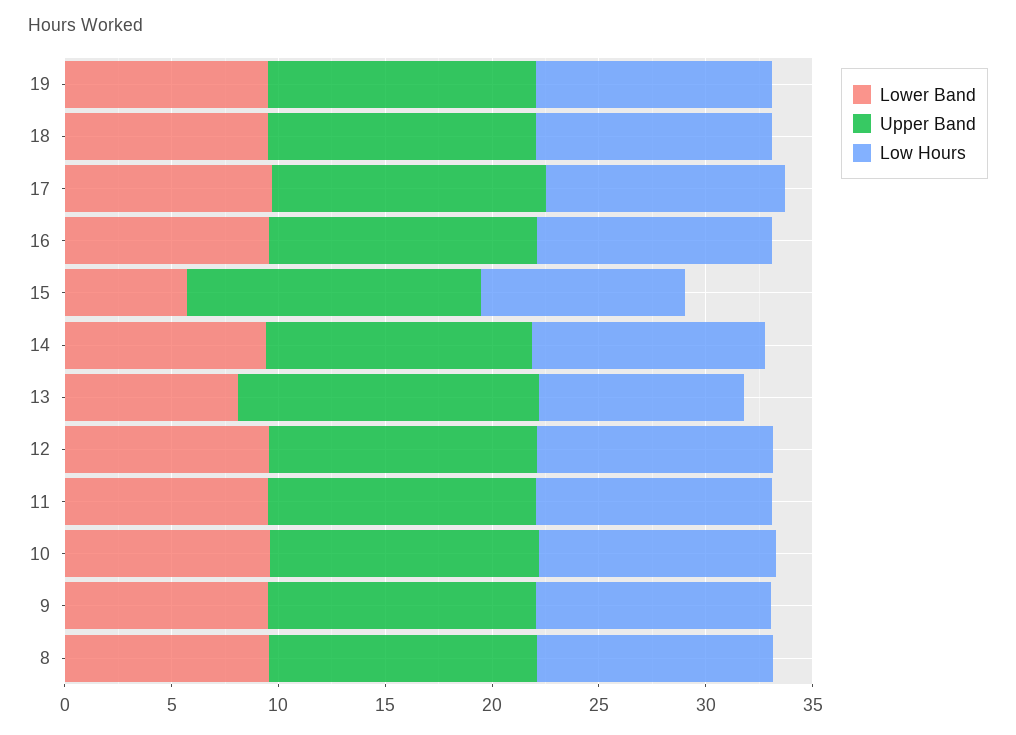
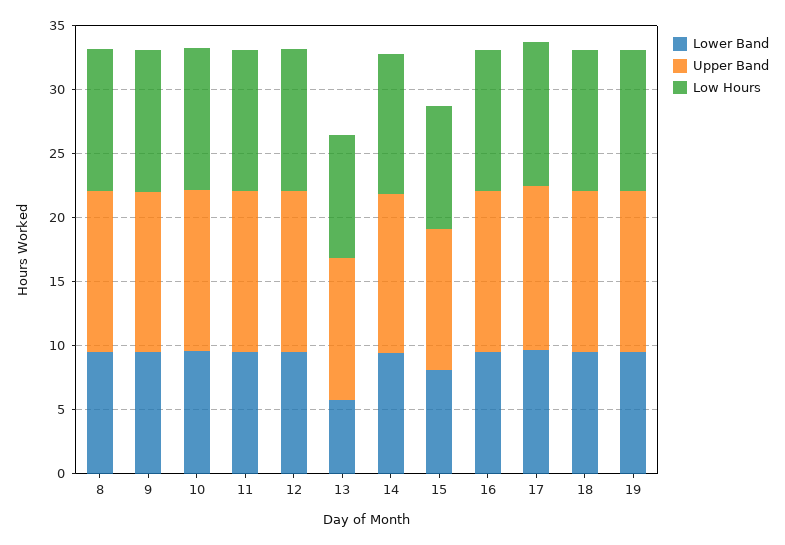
Lower Band, 15: 6 -> 8
Upper Band, 15: 14 -> 11
Lower Band, 13: 8 -> 6
Upper Band, 13: 14 -> 11

